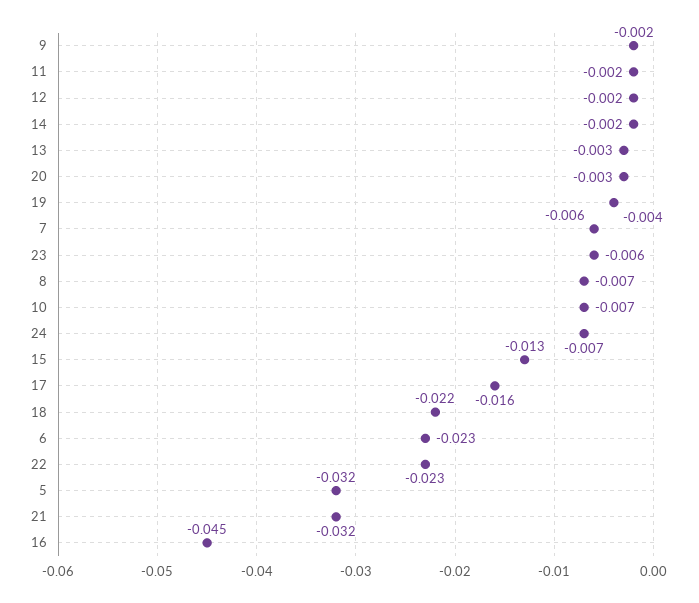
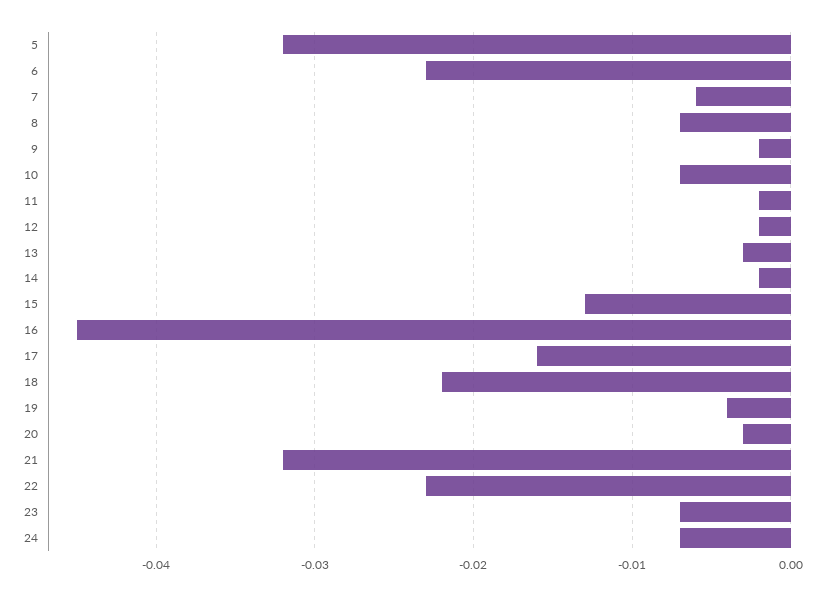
23: -0.006 -> -0.007

